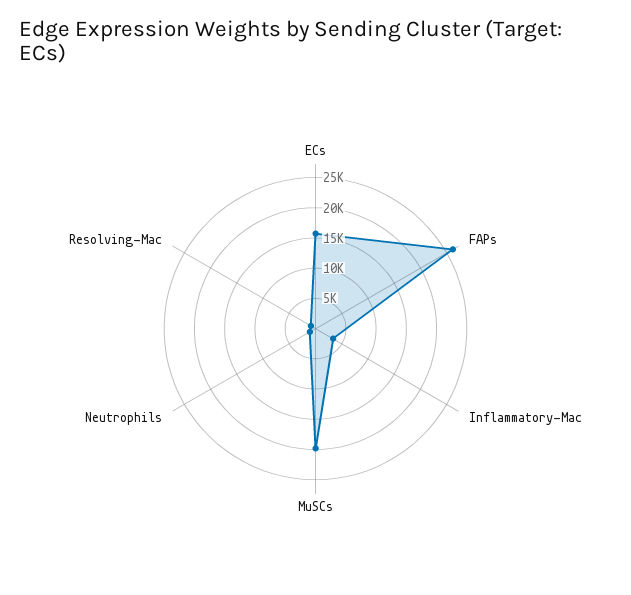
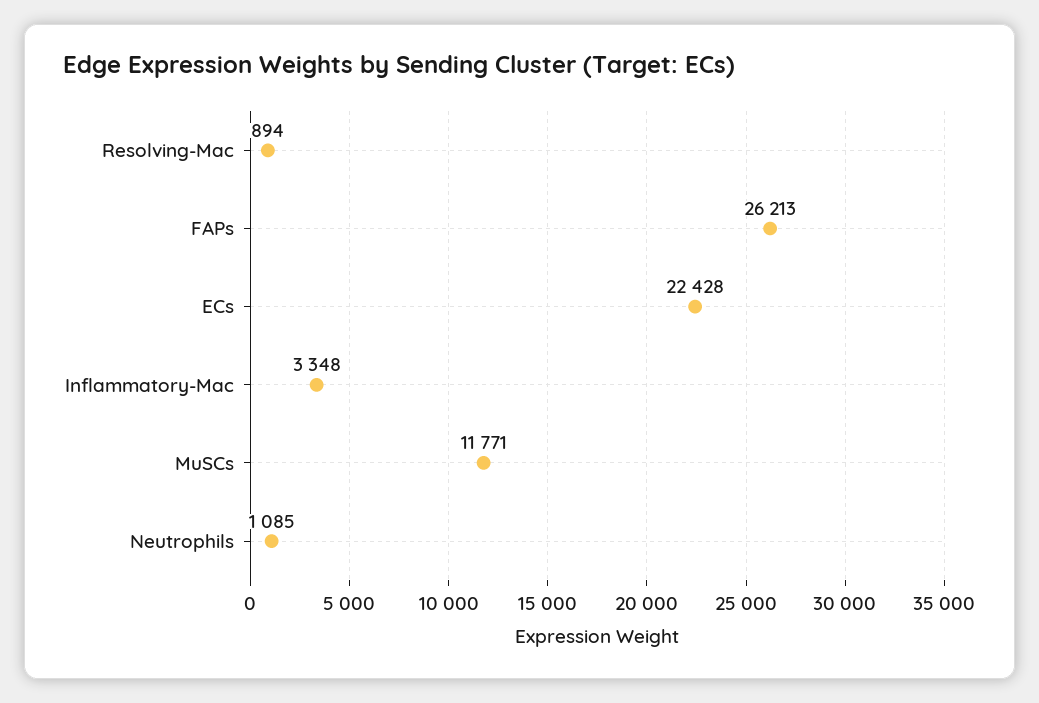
ECs: 15000 -> 22428
MuSCs: 20000 -> 11771

